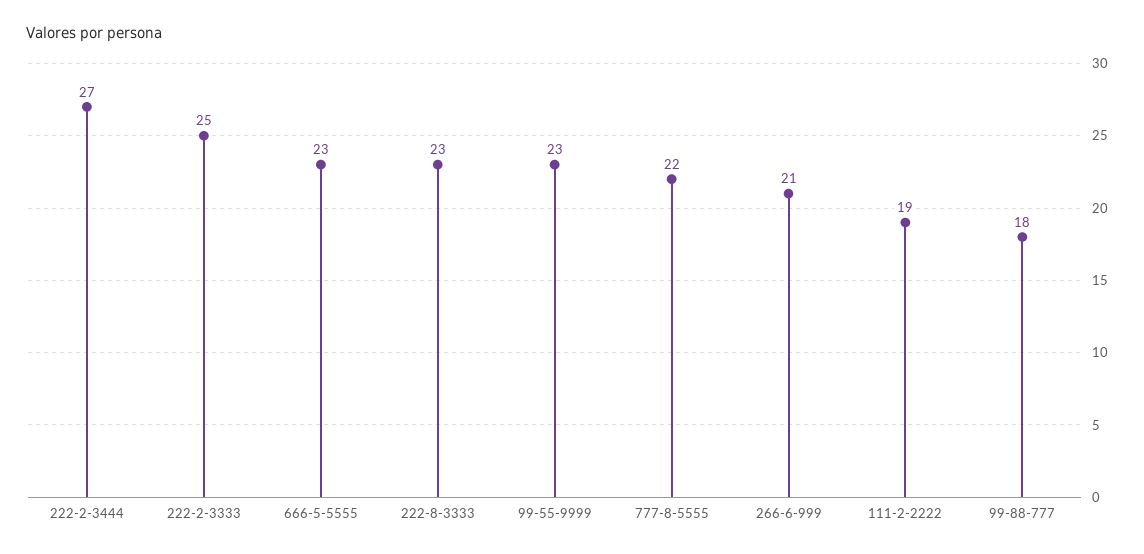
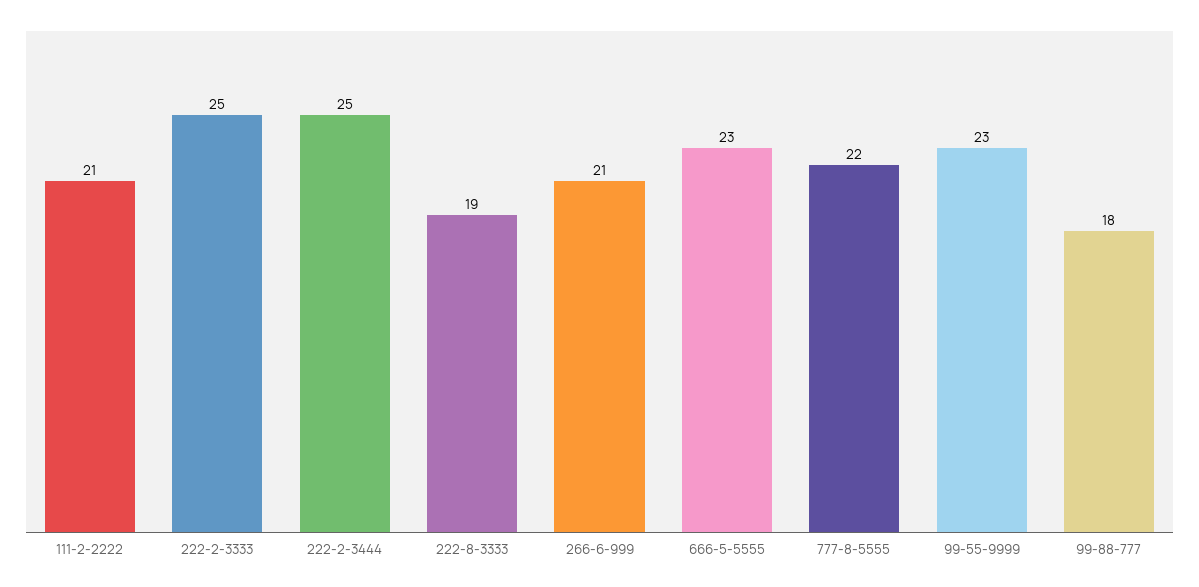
222-2-3444: 27 -> 25
222-8-3333: 23 -> 19
111-2-2222: 19 -> 21

